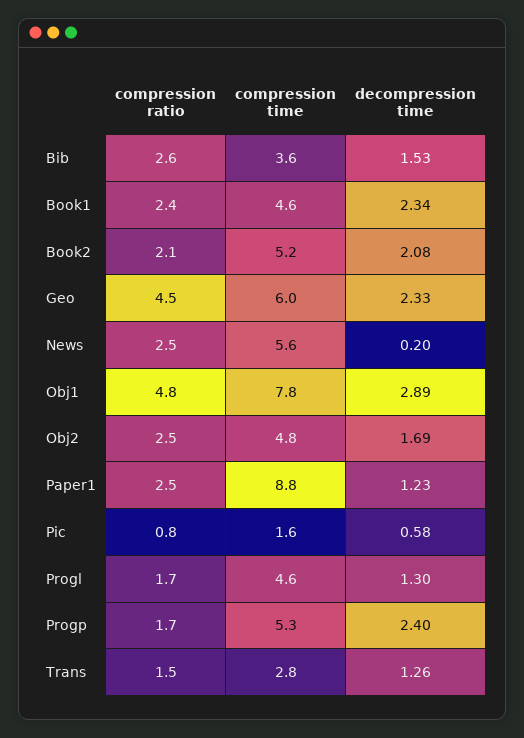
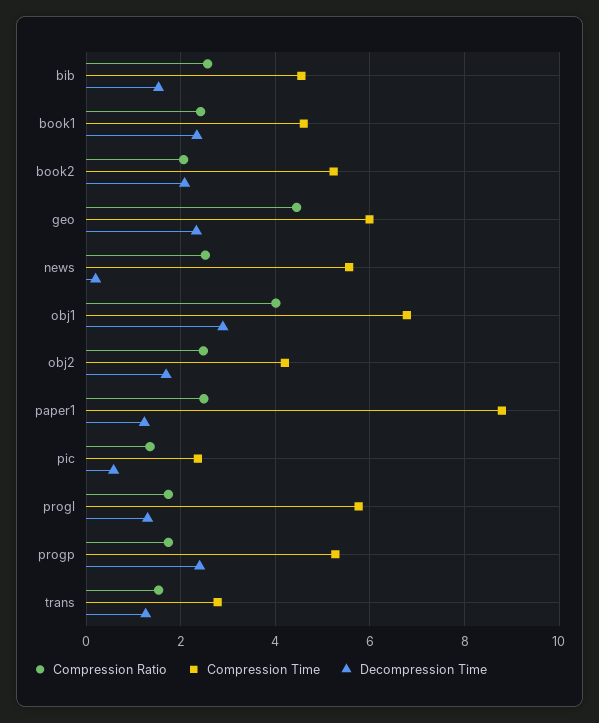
compression time, Bib: 3.6 -> 4.6
compression ratio, Obj1: 4.8 -> 4
compression time, Obj1: 7.8 -> 6.8
compression time, Obj2: 4.8 -> 4.2
compression ratio, Pic: 0.8 -> 1.4
compression time, Pic: 1.6 -> 2.4
compression time, Progl: 4.6 -> 5.8

